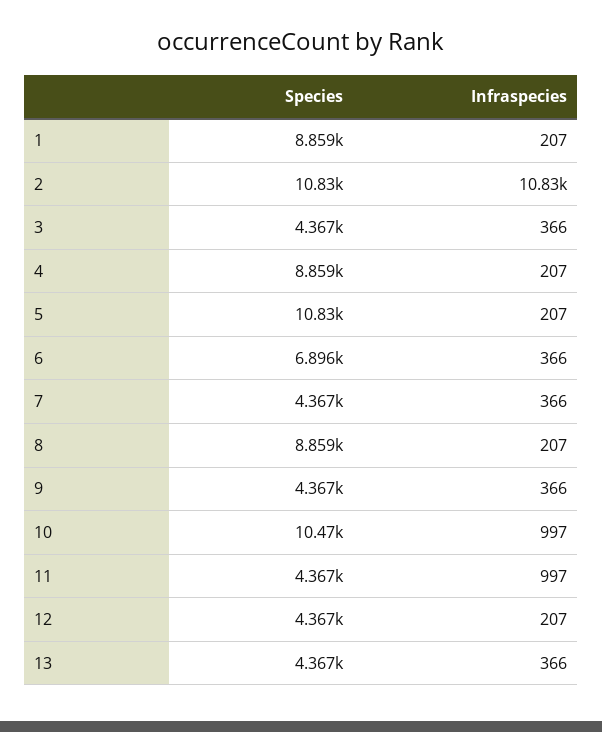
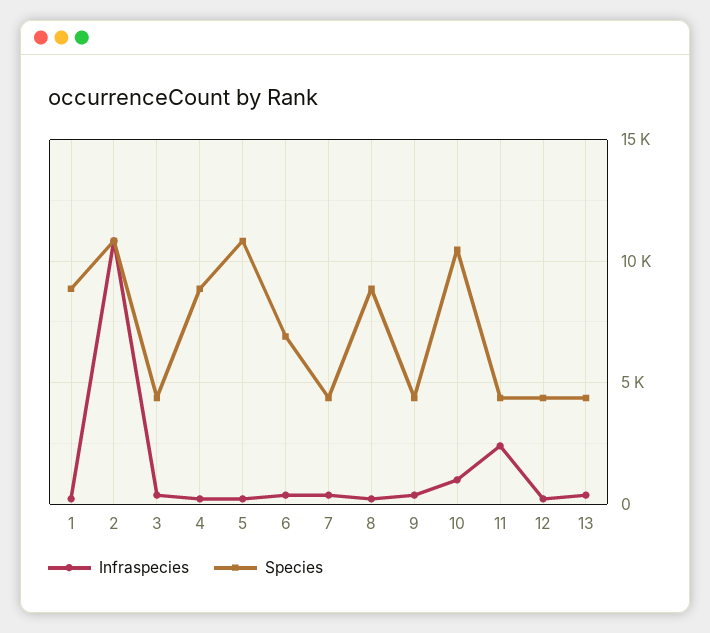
Infraspecies, 11: 997 -> 2500

